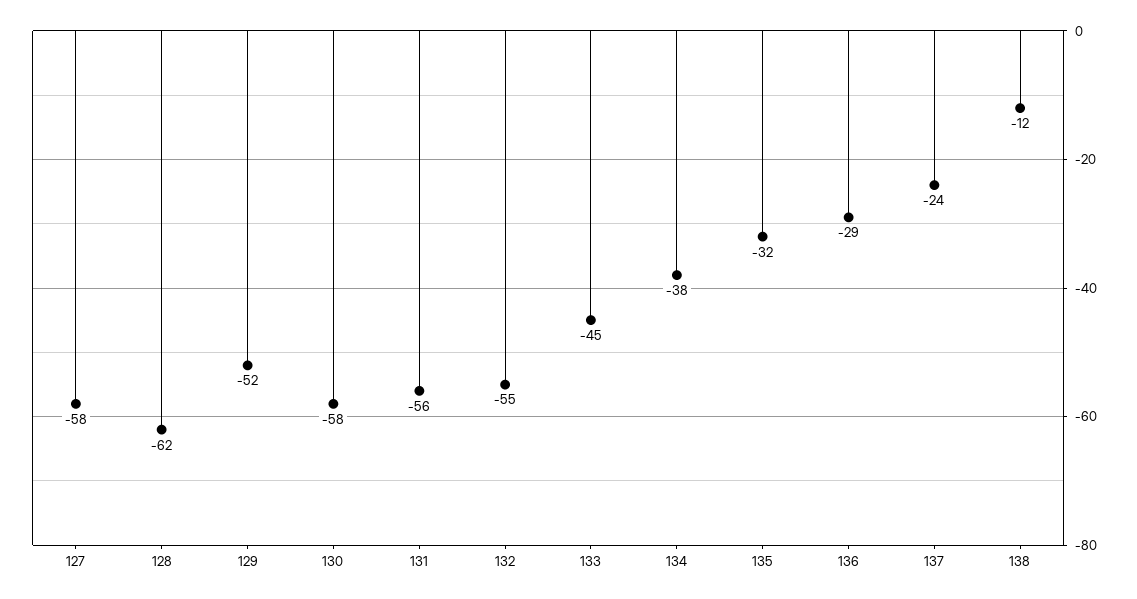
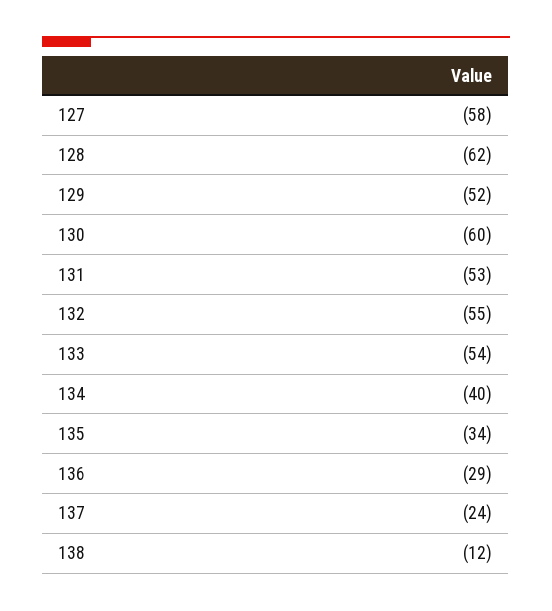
130: -58 -> -60
131: -56 -> -53
133: -45 -> -54
134: -38 -> -40
135: -32 -> -34

